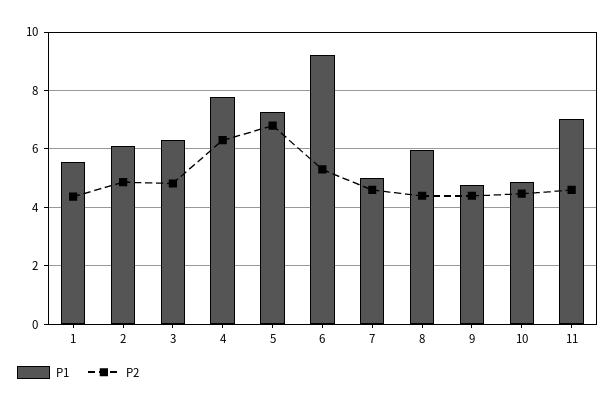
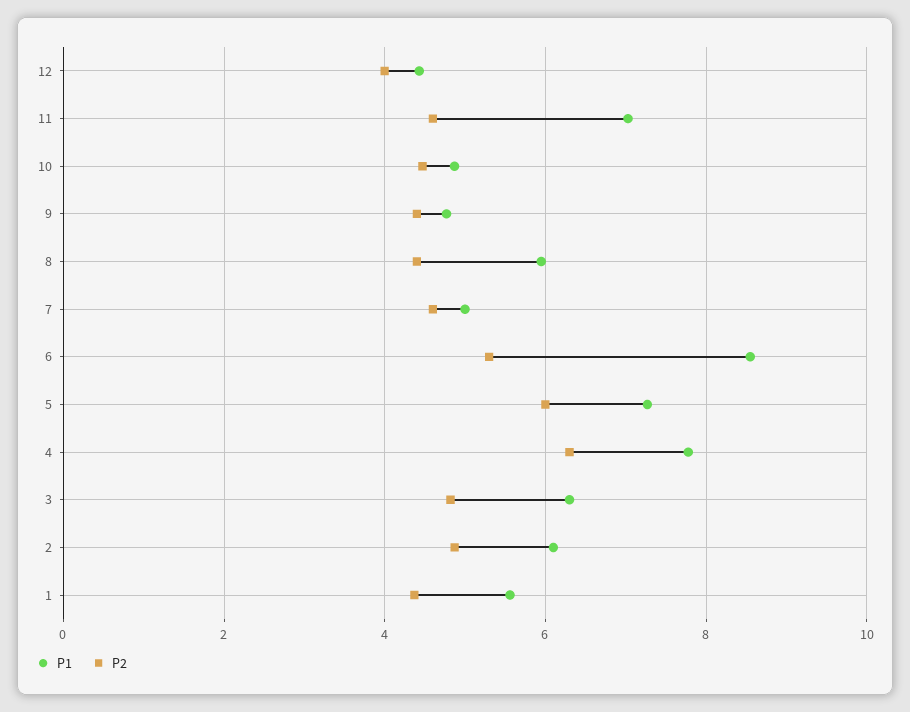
P2, 5: 6.75 -> 6
P1, 6: 9.25 -> 8.6
P1, 12: none -> 4.4
P2, 12: none -> 4

